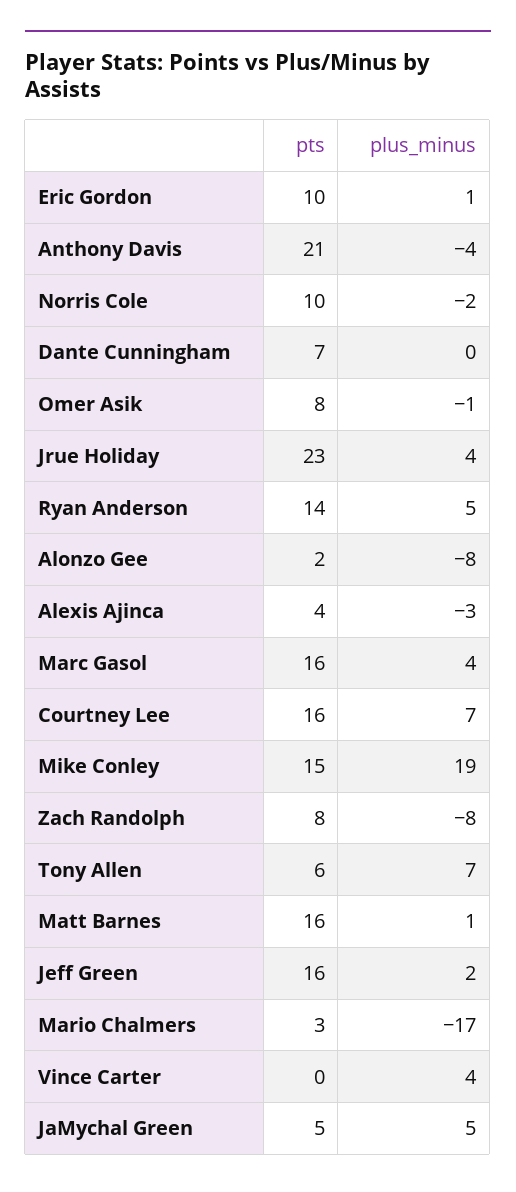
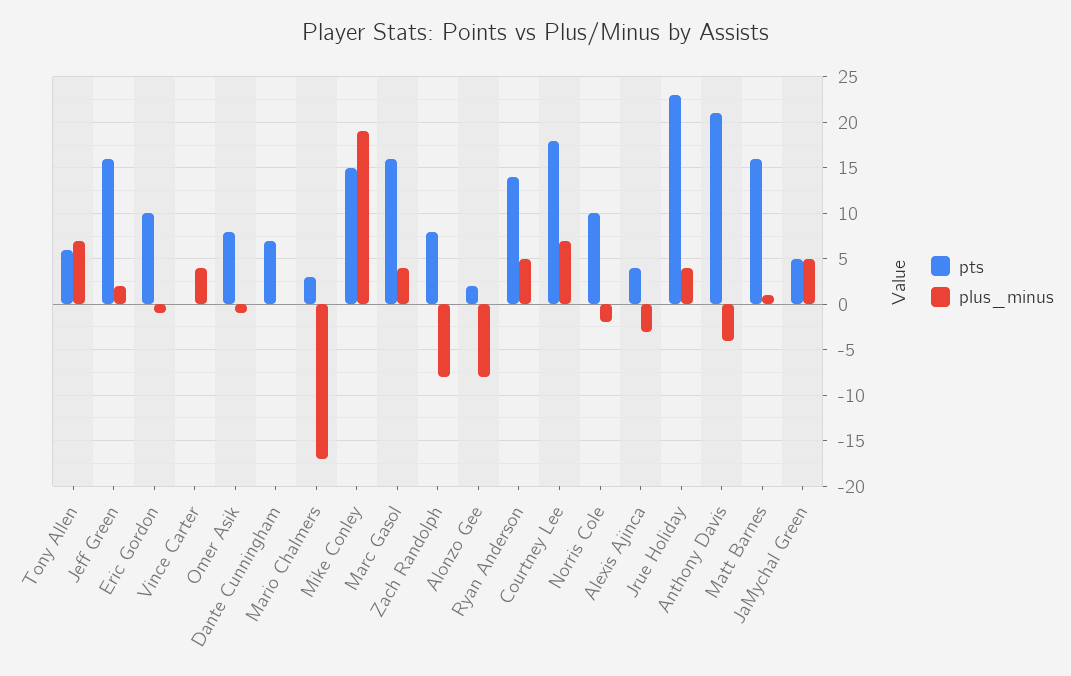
plus_minus, Eric Gordon: 1 -> -1
pts, Courtney Lee: 16 -> 18

